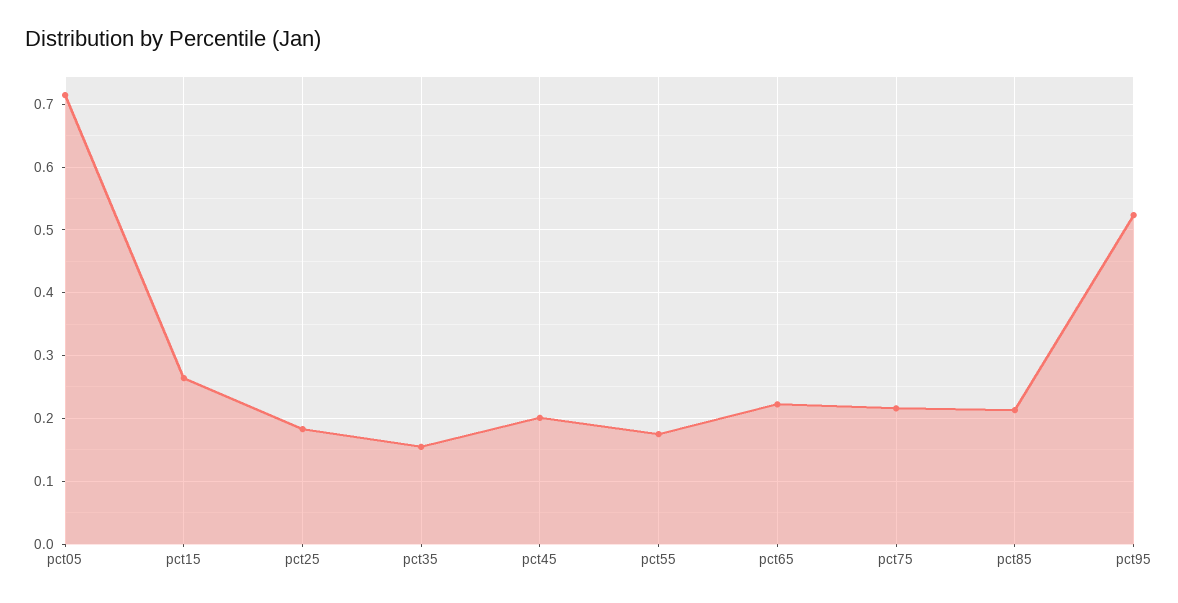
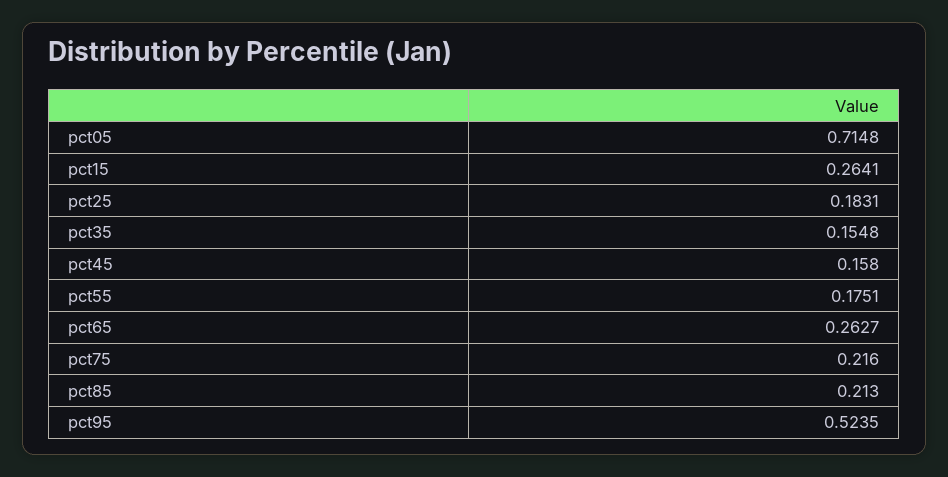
pct45: 0.2 -> 0.158
pct65: 0.22 -> 0.2627

